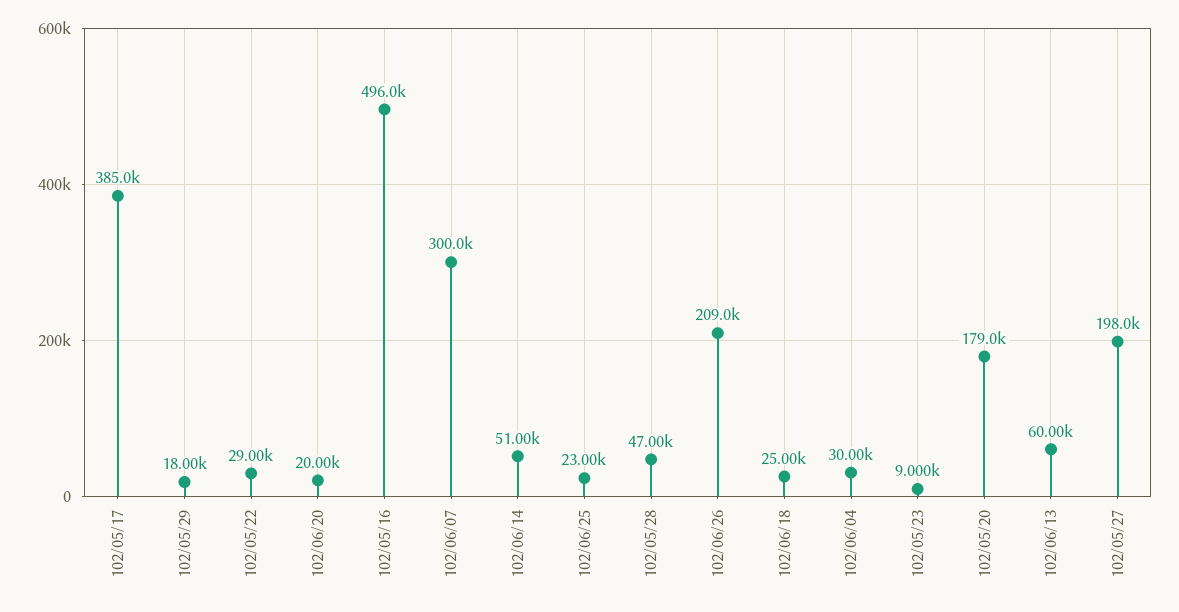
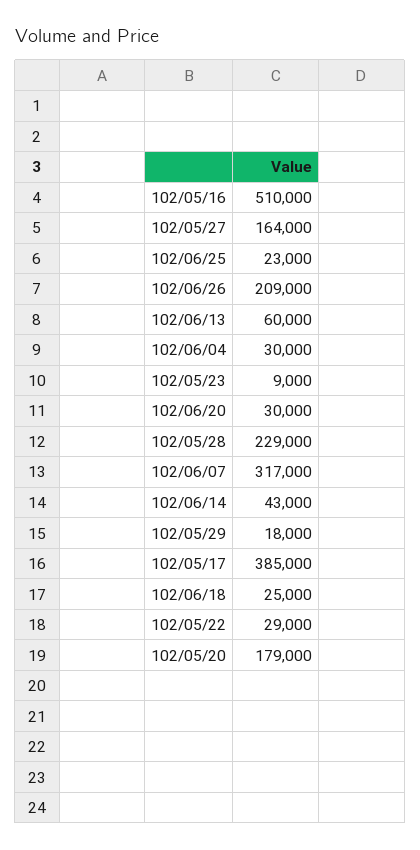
102/06/20: 20000 -> 30000
102/05/16: 496000 -> 510000
102/06/07: 300000 -> 317000
102/06/14: 51000 -> 43000
102/05/28: 47000 -> 229000
102/05/27: 198000 -> 164000

